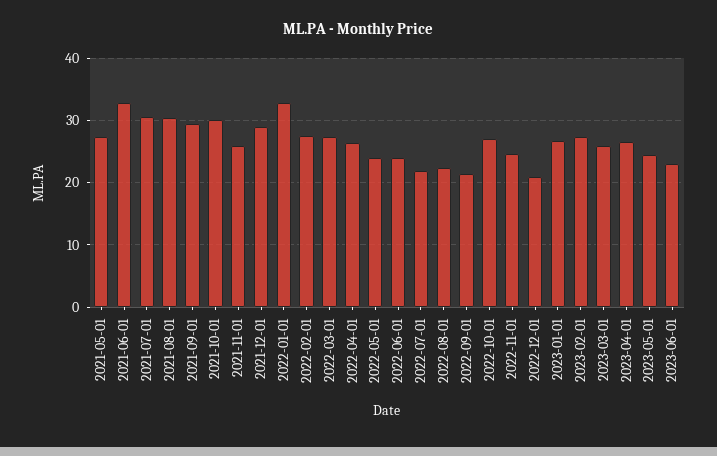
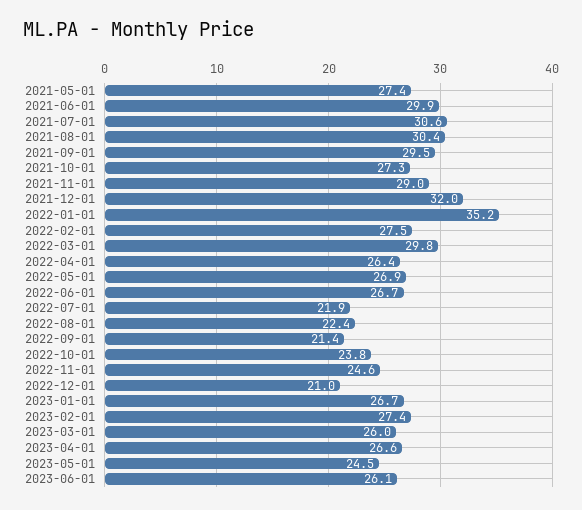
2021-06-01: 33 -> 29.9
2021-10-01: 30 -> 27.3
2021-11-01: 26 -> 29
2021-12-01: 29 -> 32
2022-01-01: 33 -> 35.2
2022-03-01: 27 -> 29.8
2022-05-01: 24 -> 26.9
2022-06-01: 24 -> 26.7
2022-10-01: 27 -> 23.8
2023-06-01: 23 -> 26.1

